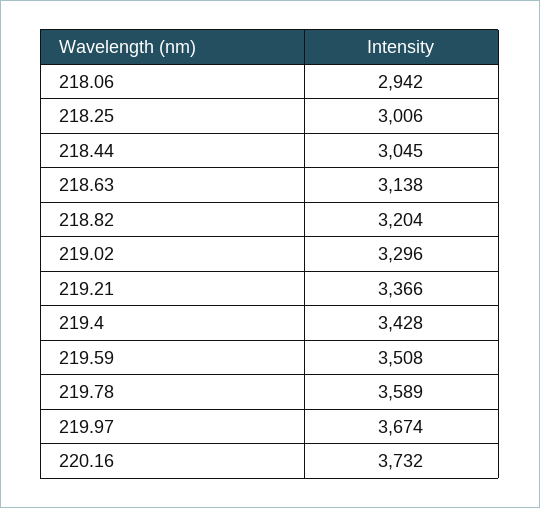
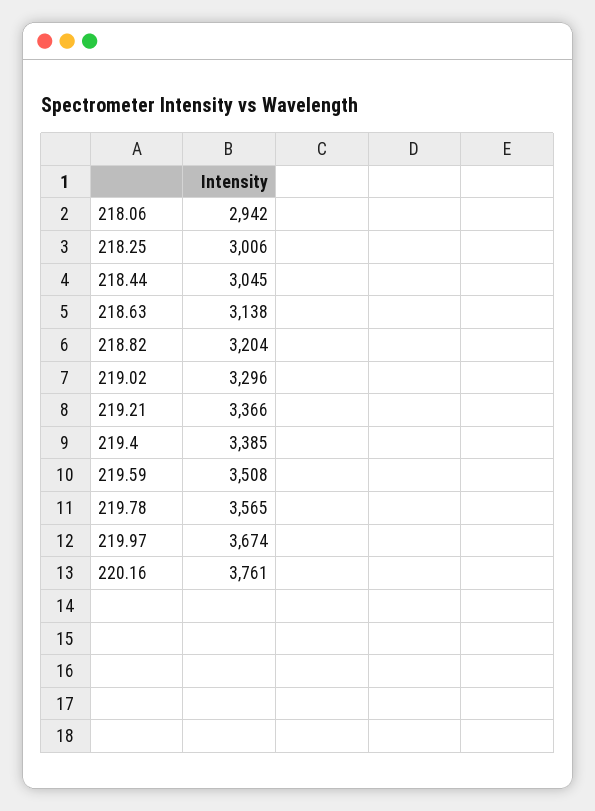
219.4: 3428 -> 3385
219.78: 3589 -> 3565
220.16: 3732 -> 3761

